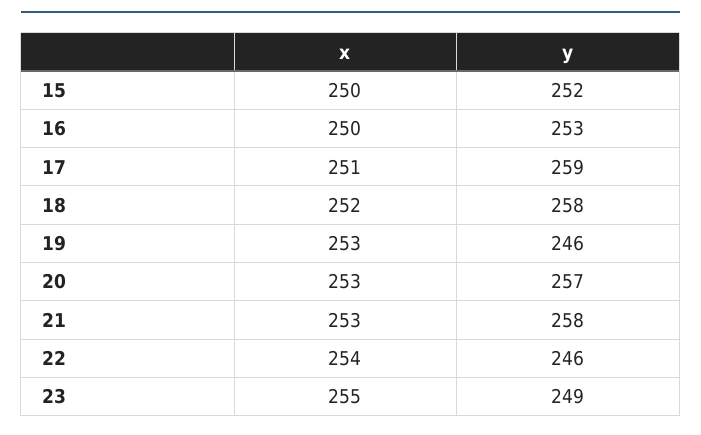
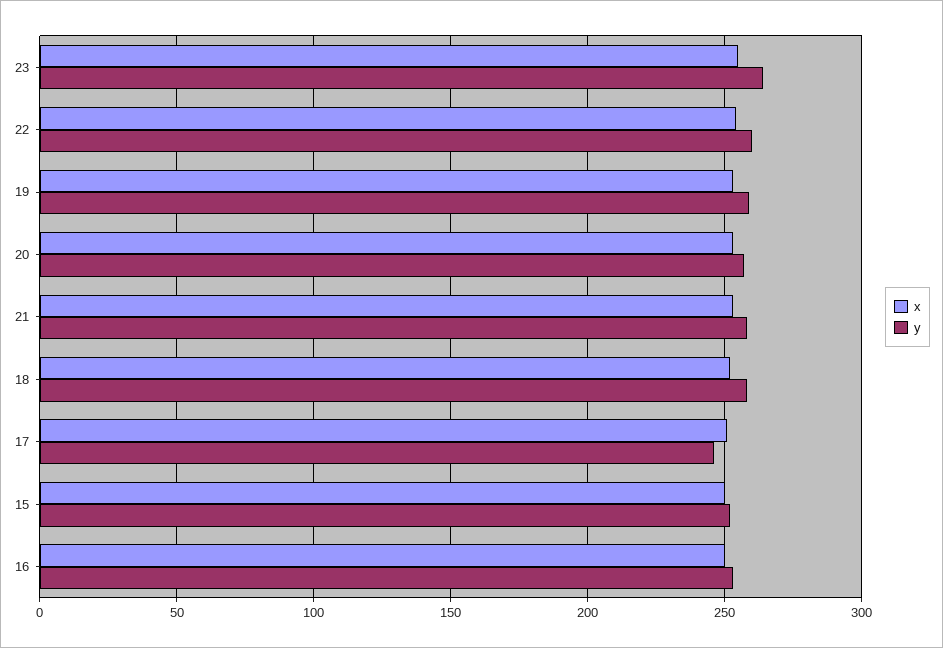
y, 17: 259 -> 245
y, 19: 246 -> 260
y, 22: 246 -> 260
y, 23: 249 -> 265

